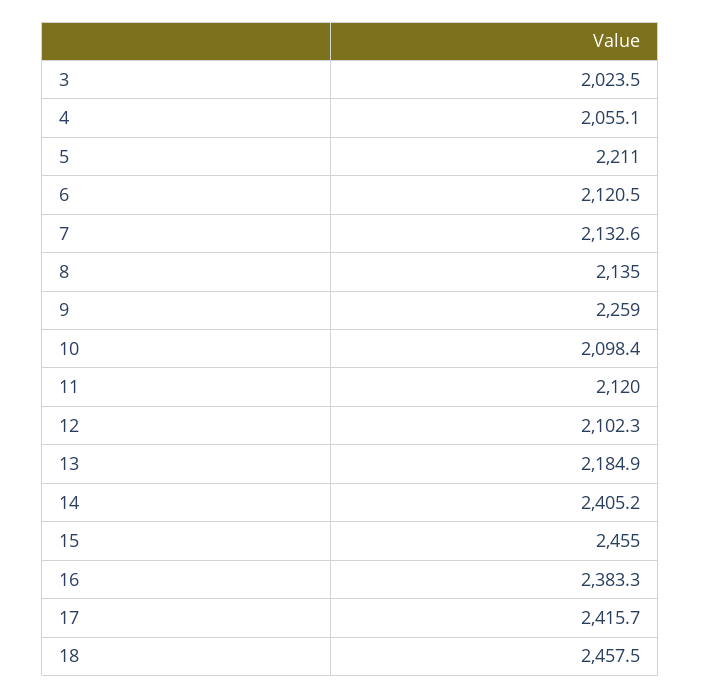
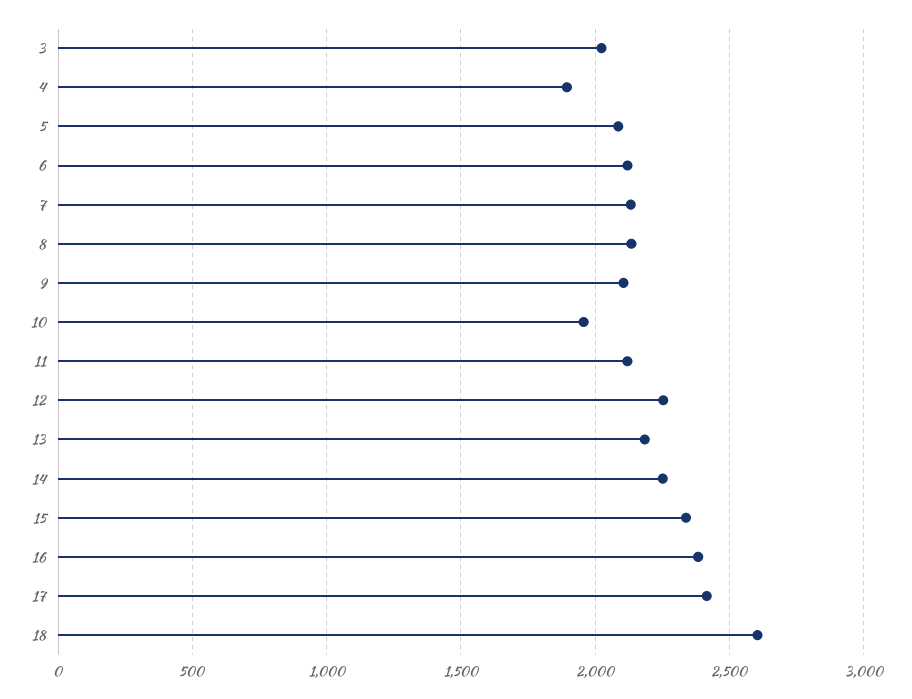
4: 2055.1 -> 1900
5: 2211 -> 2100
9: 2259 -> 2100
10: 2098.4 -> 1950
12: 2102.3 -> 2250
14: 2405.2 -> 2250
15: 2455 -> 2350
18: 2457.5 -> 2600

